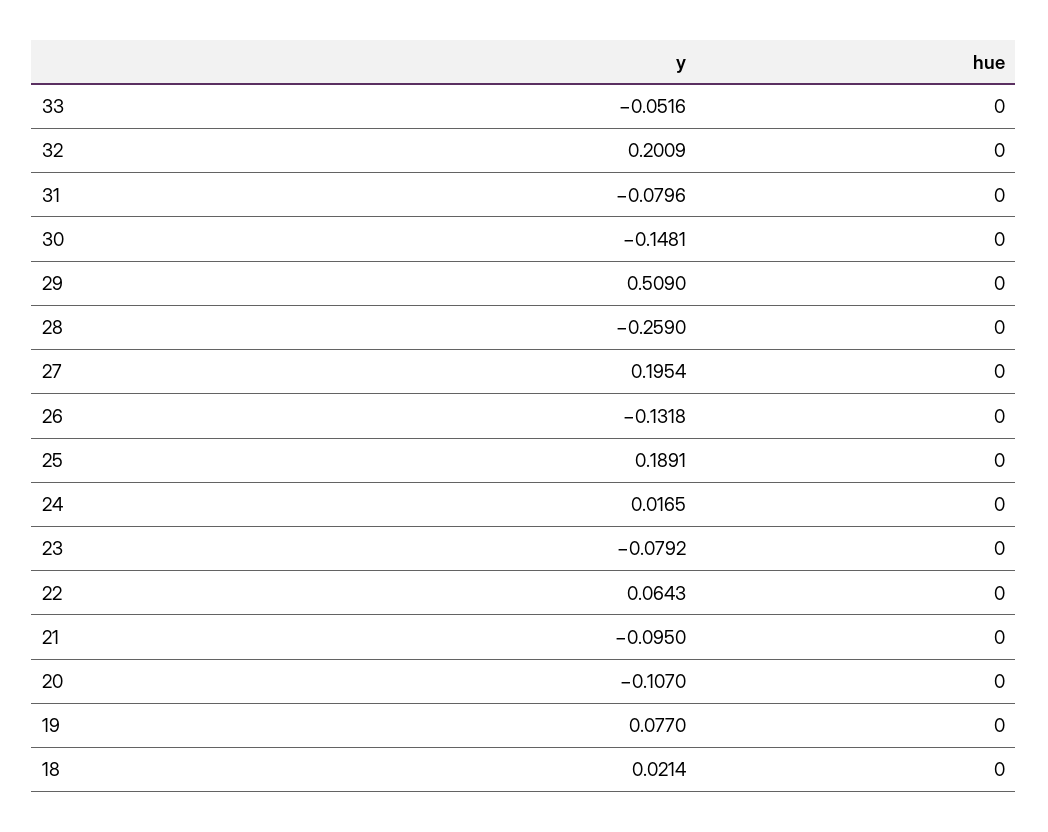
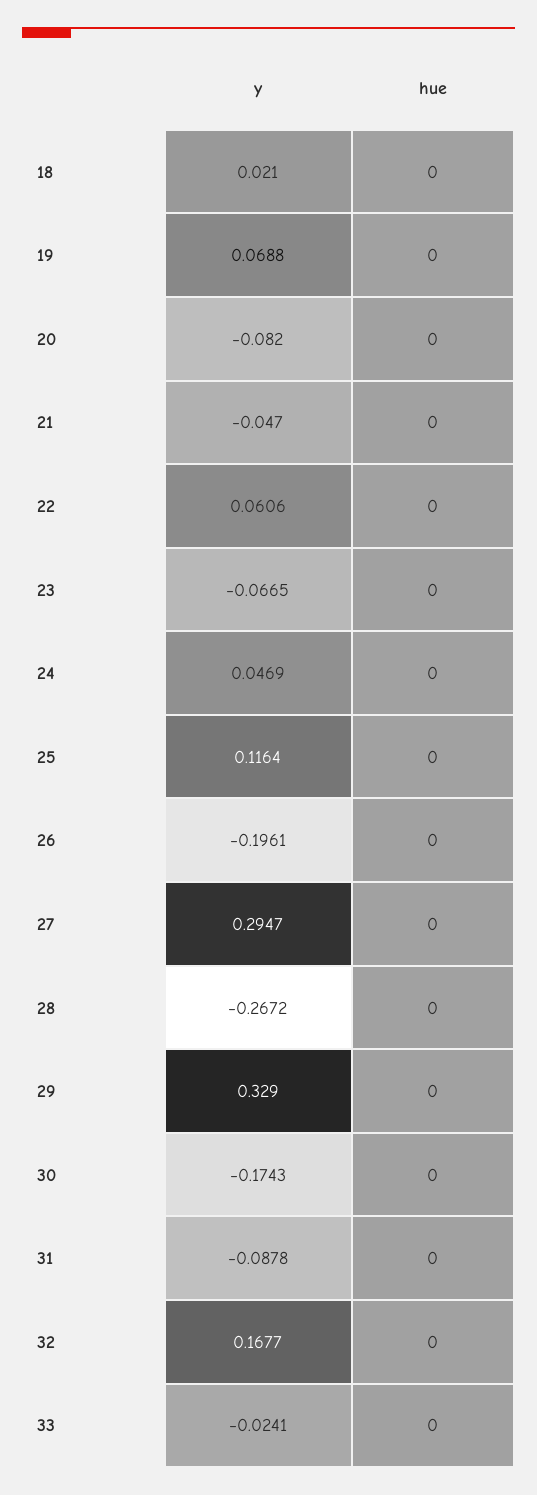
y, 33: -0.0516 -> -0.0241
y, 32: 0.2009 -> 0.1677
y, 31: -0.0796 -> -0.0878
y, 30: -0.1481 -> -0.1743
y, 29: 0.509 -> 0.329
y, 28: -0.259 -> -0.2672
y, 27: 0.1954 -> 0.2947
y, 26: -0.1318 -> -0.1961
y, 25: 0.1891 -> 0.1164
y, 24: 0.0165 -> 0.0469
y, 23: -0.0792 -> -0.0665
y, 22: 0.0643 -> 0.0606
y, 21: -0.095 -> -0.047
y, 20: -0.107 -> -0.082
y, 19: 0.077 -> 0.0688
y, 18: 0.0214 -> 0.021

